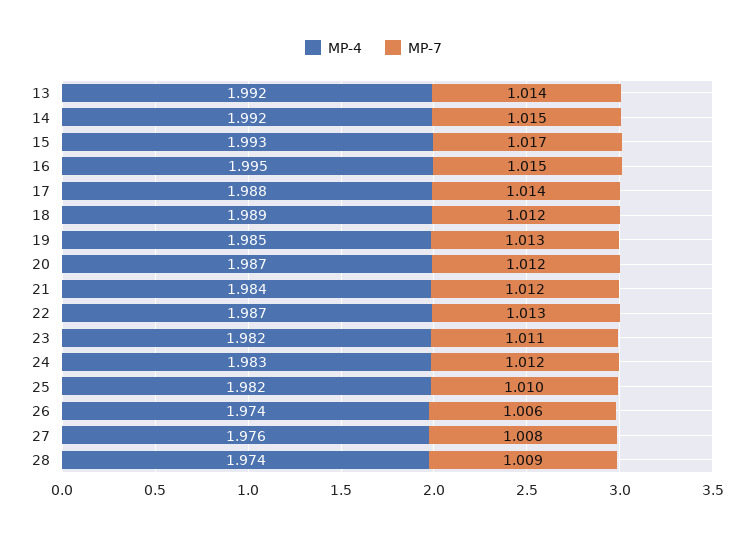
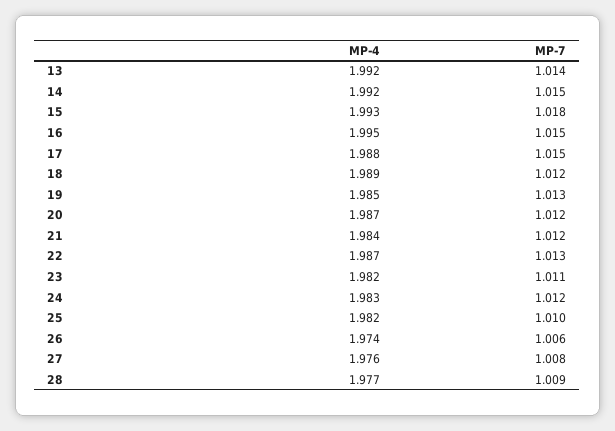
MP-7, 15: 1.017 -> 1.018
MP-7, 17: 1.014 -> 1.015
MP-4, 28: 1.974 -> 1.977

